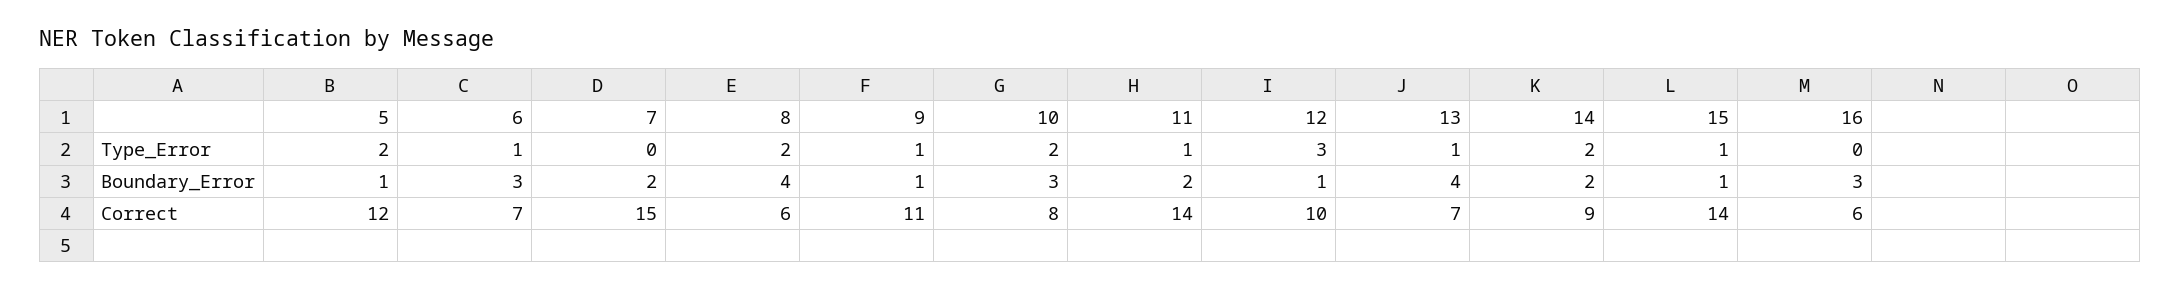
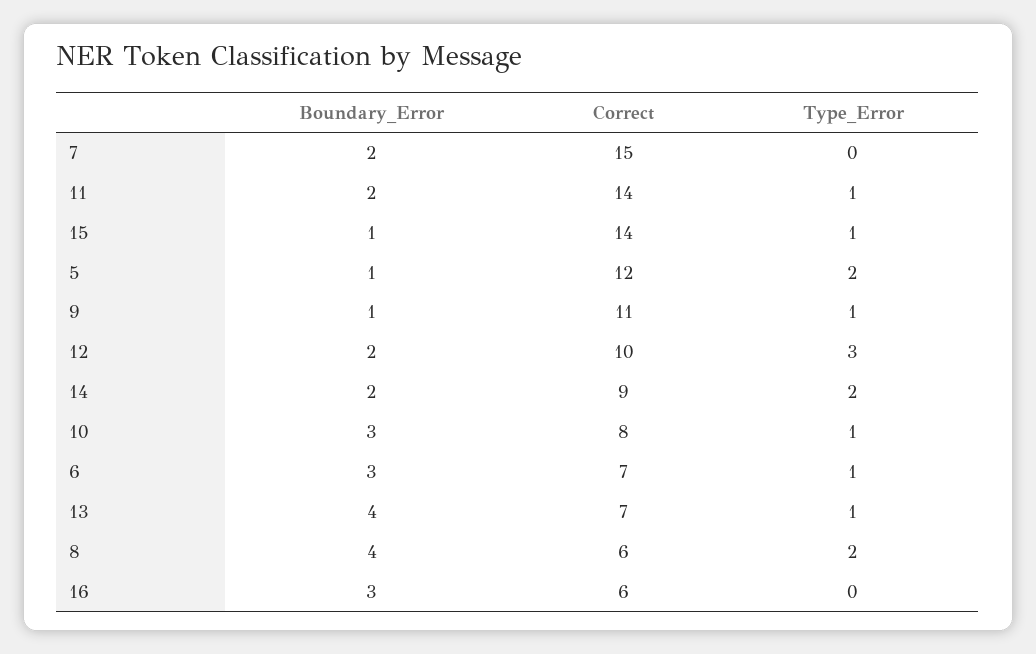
10, Type_Error: 2 -> 1
12, Boundary_Error: 1 -> 2

